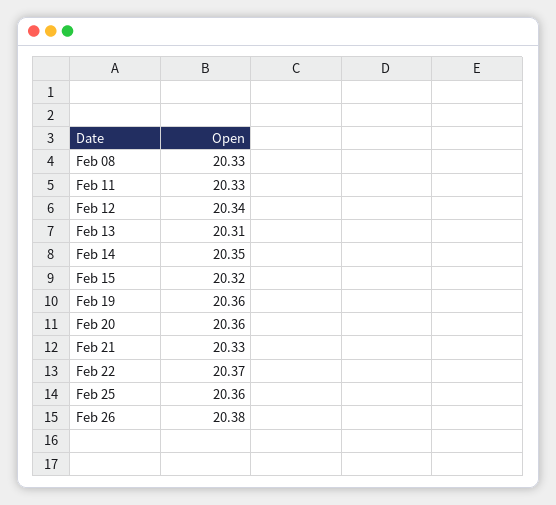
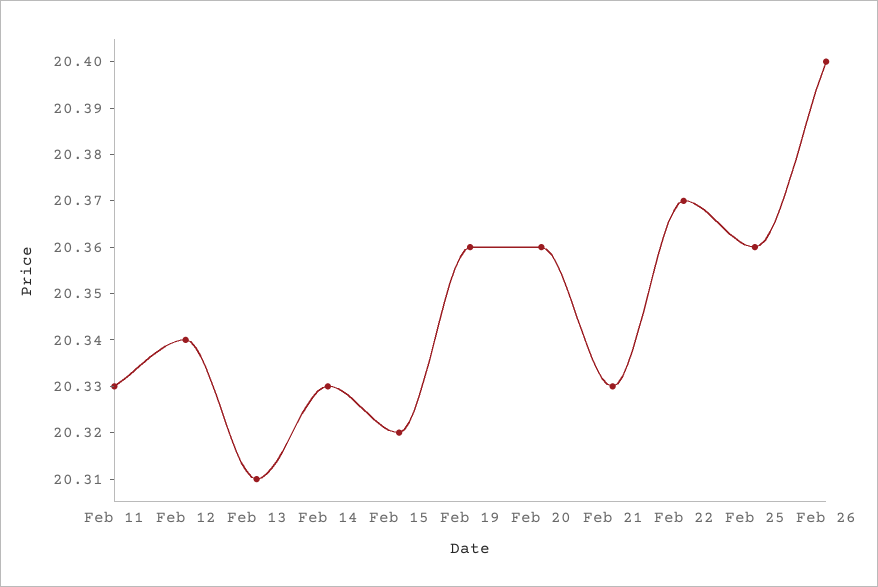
Feb 08: 20.33 -> none
Feb 14: 20.35 -> 20.33
Feb 26: 20.38 -> 20.4

